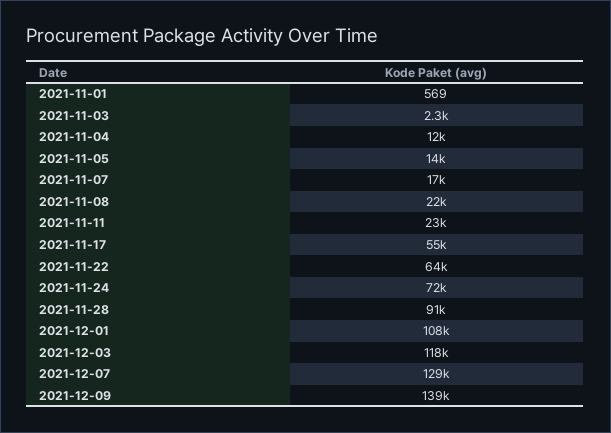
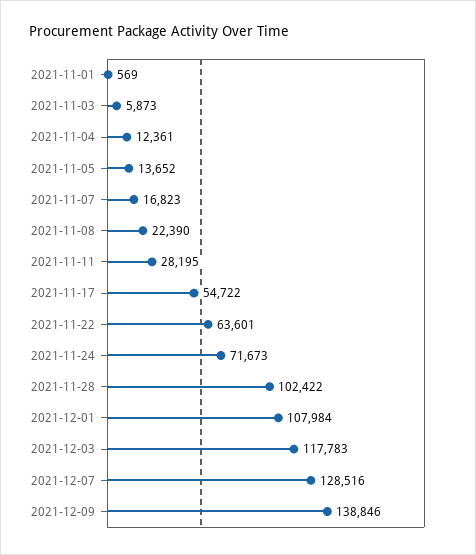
2021-11-03: 2300 -> 5873
2021-11-11: 23000 -> 28195
2021-11-28: 91000 -> 102422

